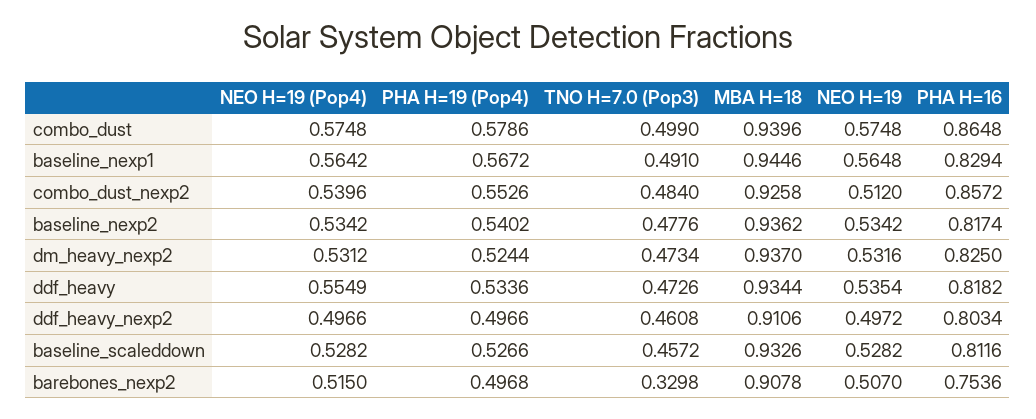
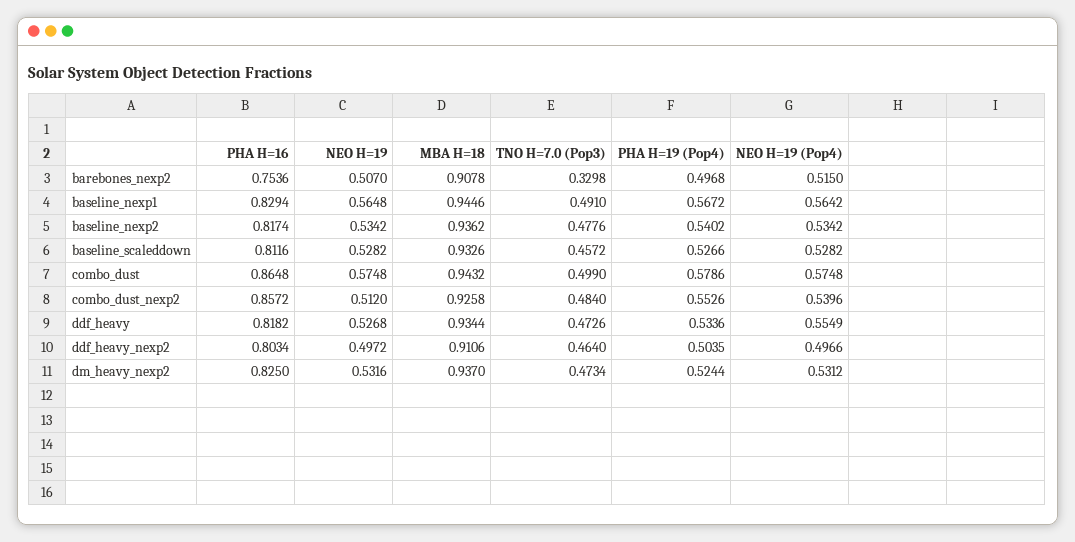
MBA H=18, combo_dust: 0.9396 -> 0.9432
NEO H=19, ddf_heavy: 0.5354 -> 0.5268
PHA H=19 (Pop4), ddf_heavy_nexp2: 0.4966 -> 0.5035
TNO H=7.0 (Pop3), ddf_heavy_nexp2: 0.4608 -> 0.464

